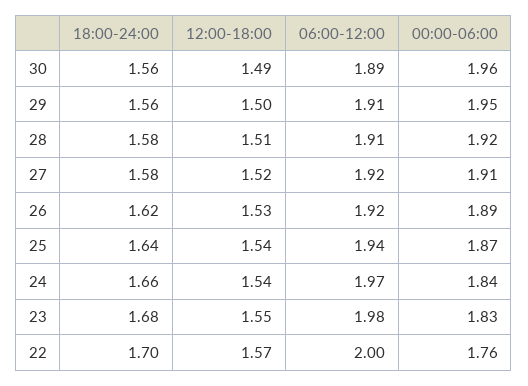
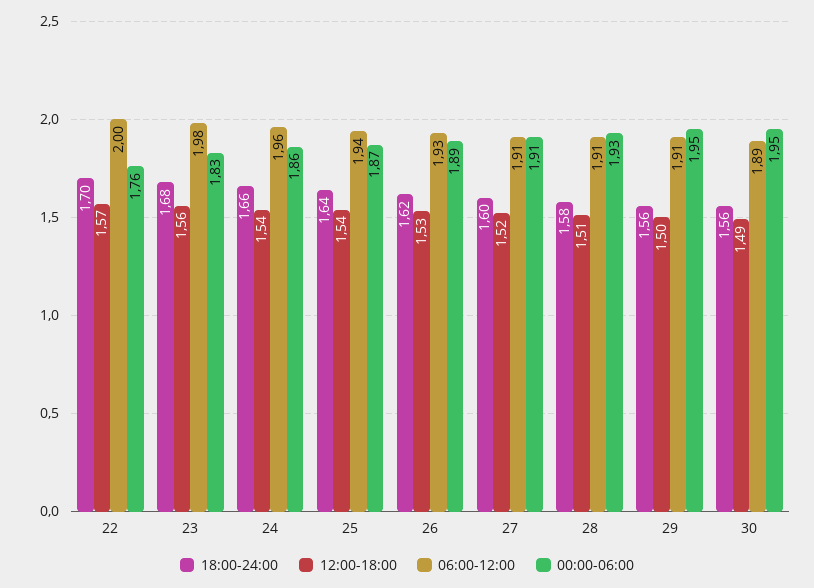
00:00-06:00, 30: 1.96 -> 1.95
00:00-06:00, 28: 1.92 -> 1.93
18:00-24:00, 27: 1.58 -> 1.6
06:00-12:00, 27: 1.92 -> 1.91
06:00-12:00, 26: 1.92 -> 1.93
06:00-12:00, 24: 1.97 -> 1.96
00:00-06:00, 24: 1.84 -> 1.86
12:00-18:00, 23: 1.55 -> 1.56

